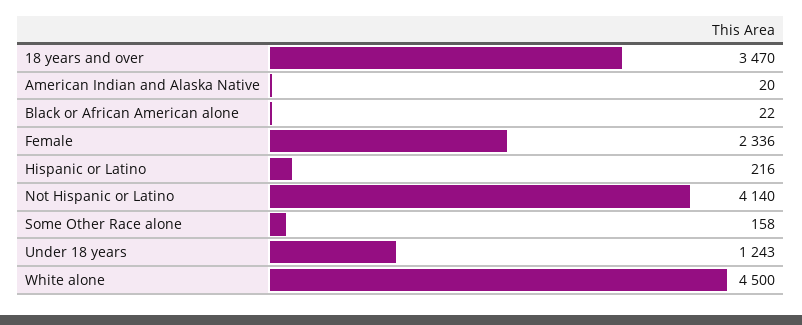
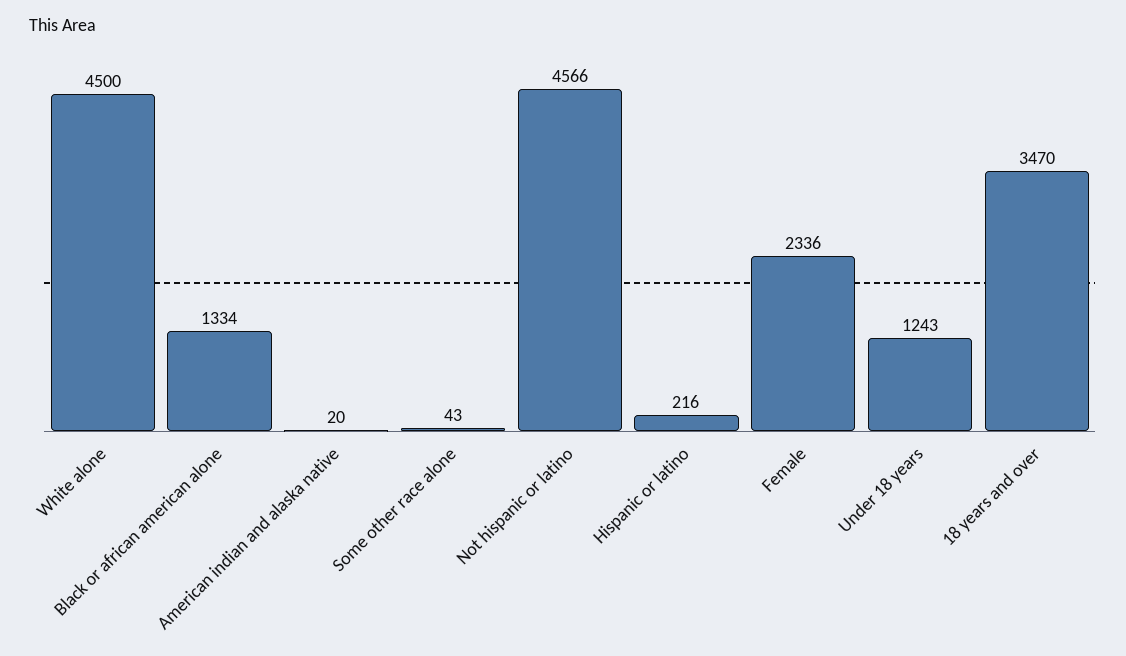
Black or African American alone: 22 -> 1334
Not Hispanic or Latino: 4140 -> 4566
Some Other Race alone: 158 -> 43

